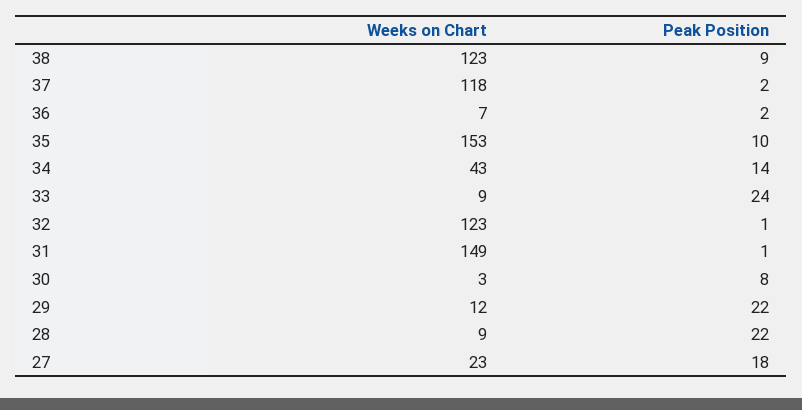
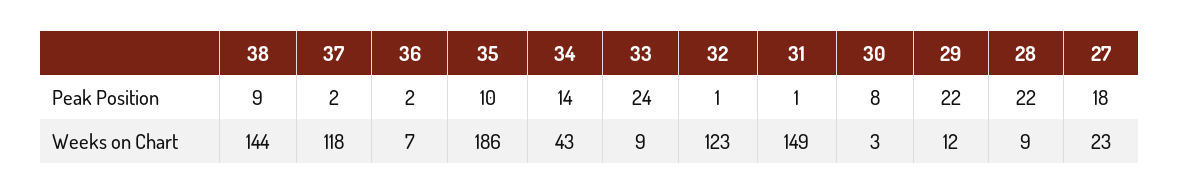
Weeks on Chart, 38: 123 -> 144
Weeks on Chart, 35: 153 -> 186

